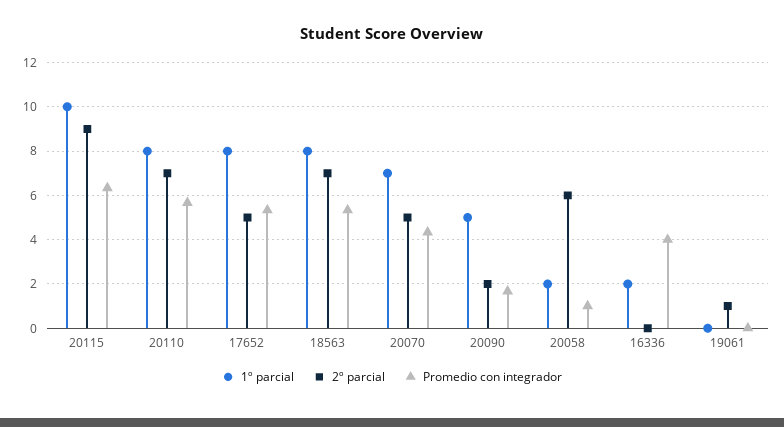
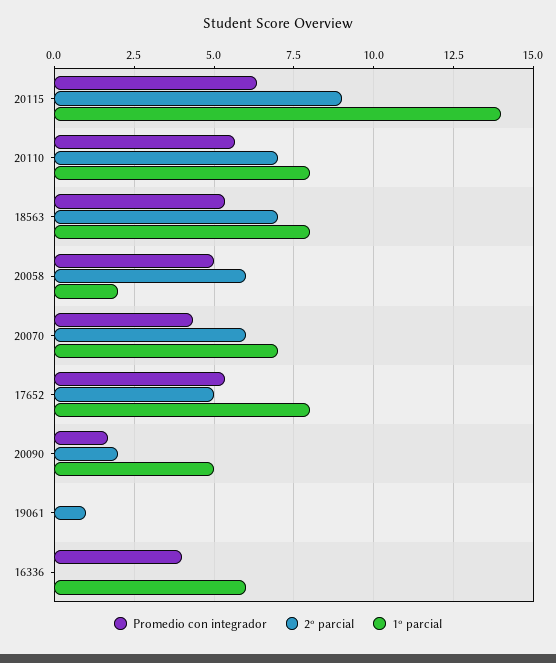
1º parcial, 20115: 10 -> 14
2º parcial, 20070: 5 -> 6
Promedio con integrador, 20058: 1 -> 5
1º parcial, 16336: 2 -> 6

